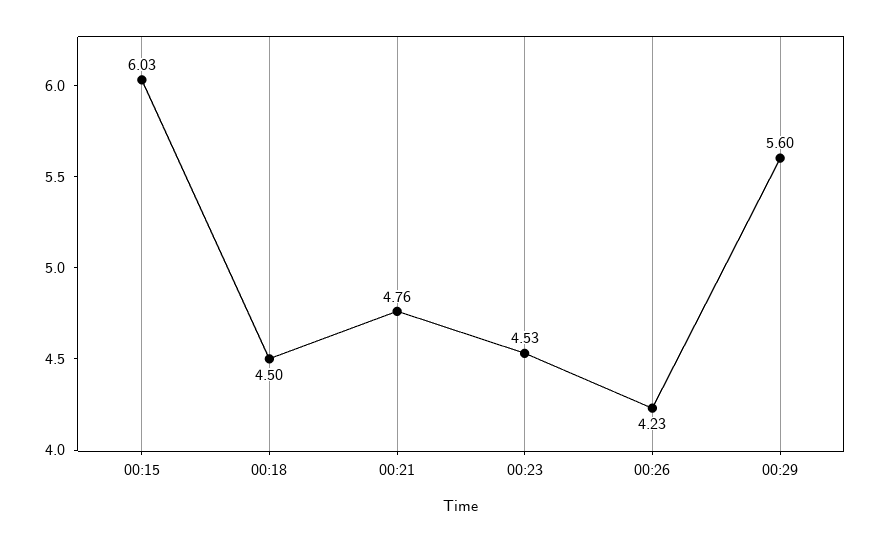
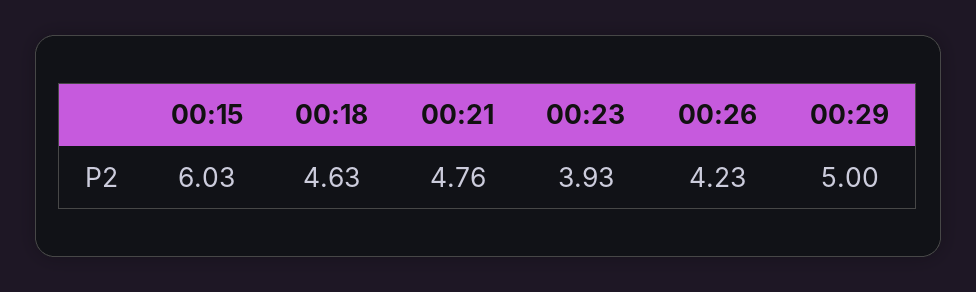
00:18: 4.5 -> 4.63
00:23: 4.53 -> 3.93
00:29: 5.6 -> 5

